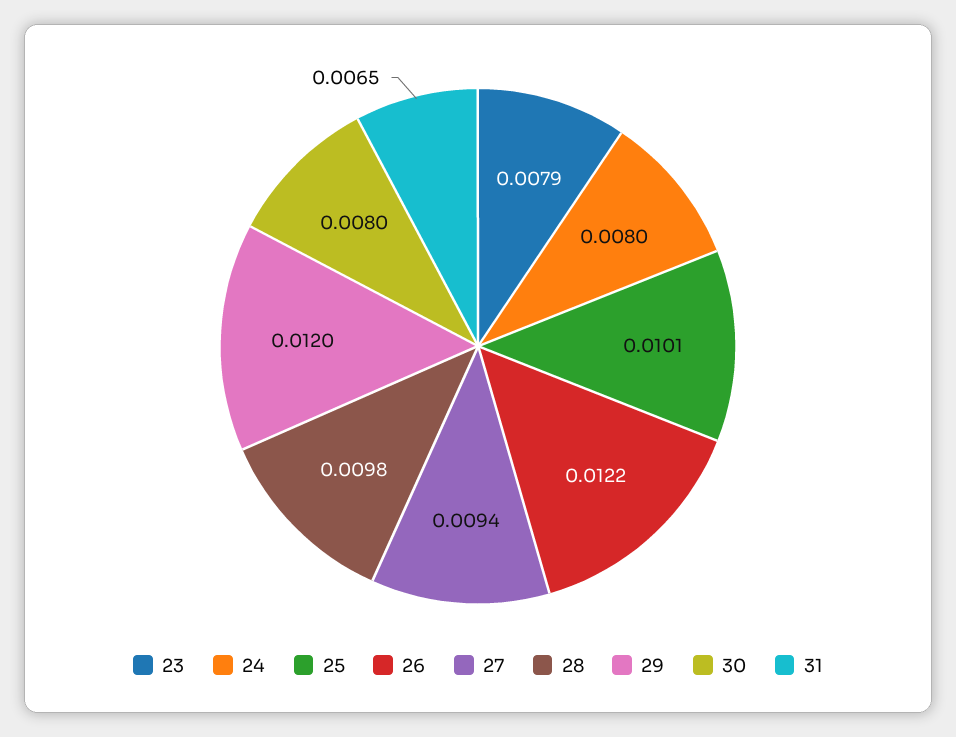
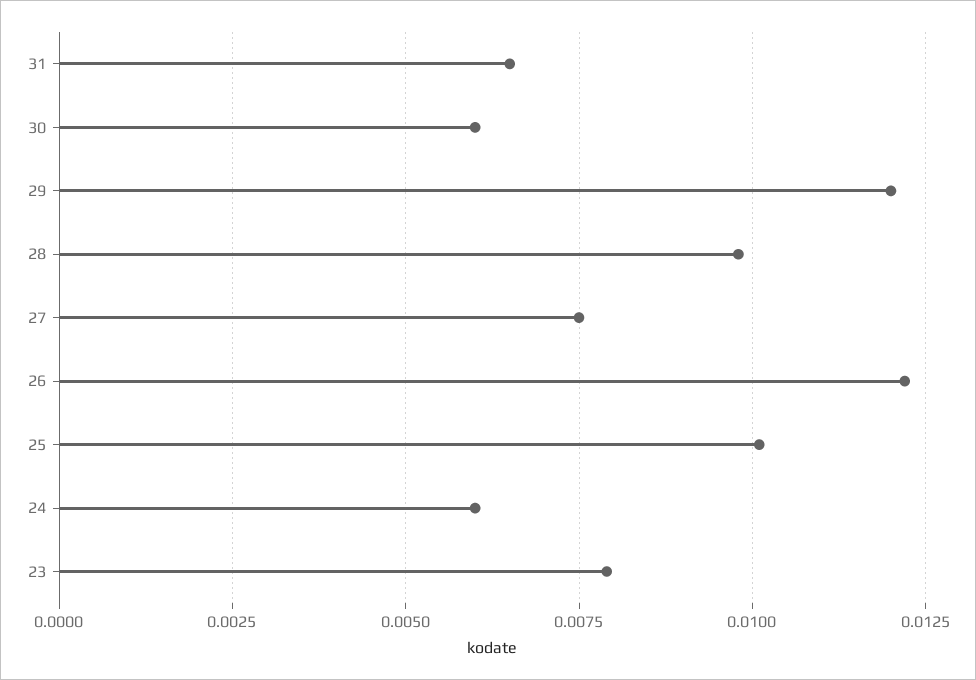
24: 0.008 -> 0.006
27: 0.0094 -> 0.0075
30: 0.008 -> 0.006

